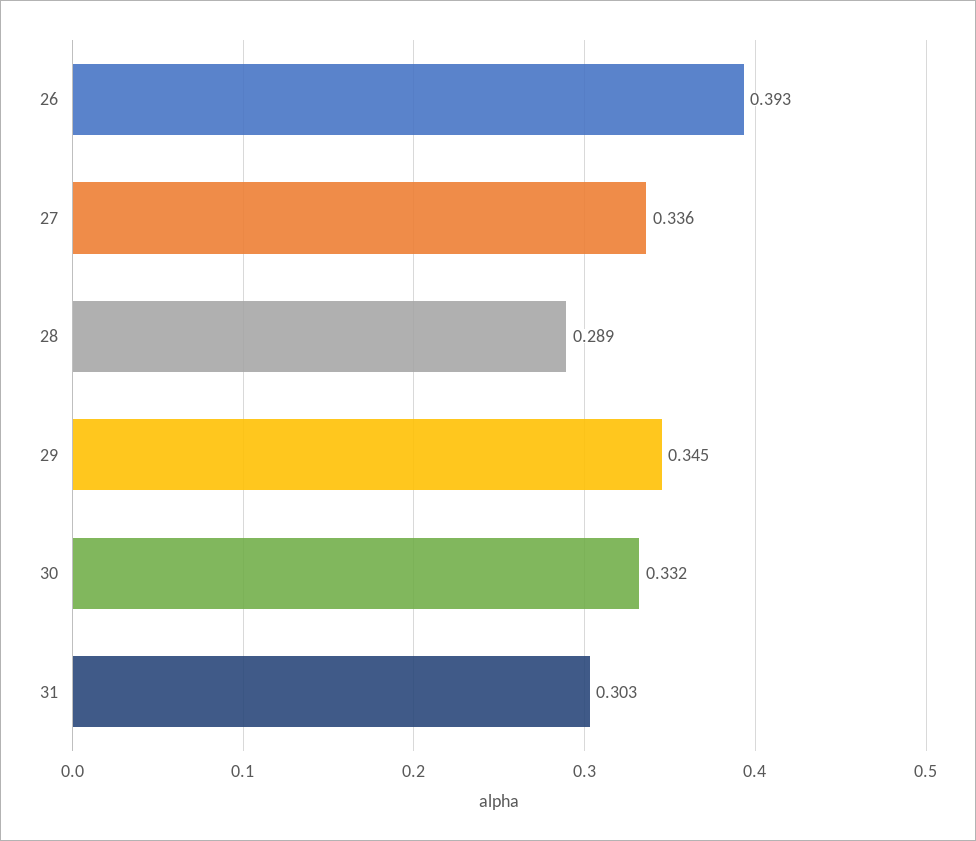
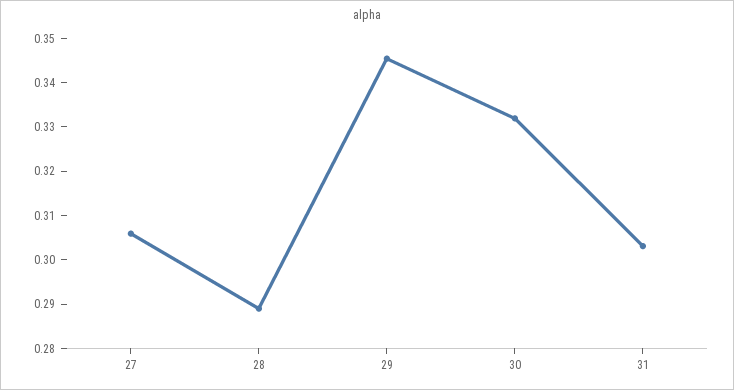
26: 0.393 -> none
27: 0.336 -> 0.306

